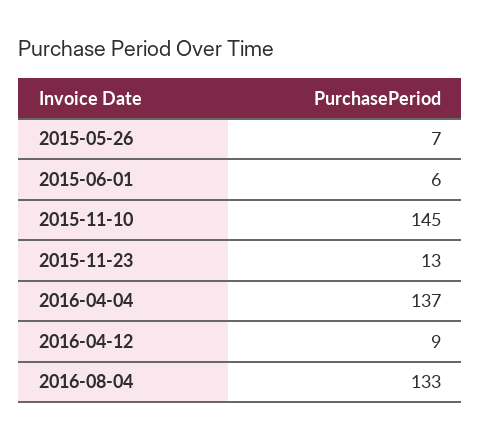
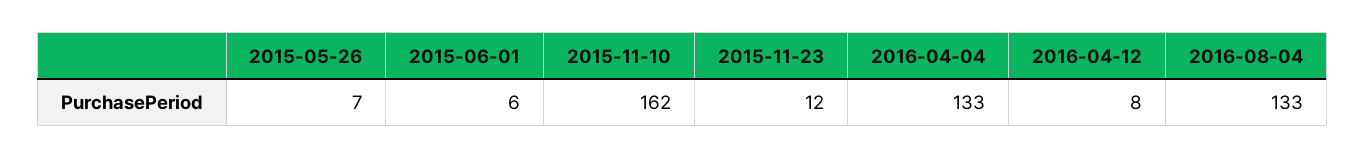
2015-11-10: 145 -> 162
2015-11-23: 13 -> 12
2016-04-04: 137 -> 133
2016-04-12: 9 -> 8

